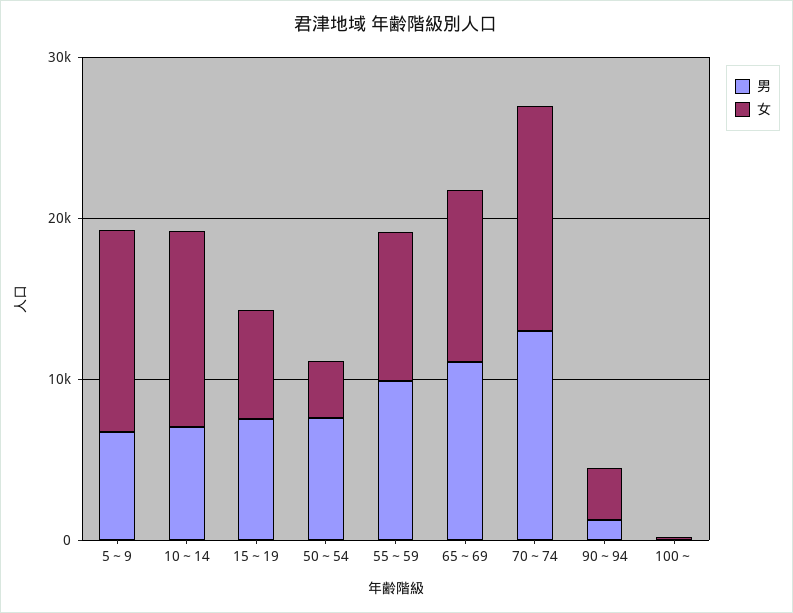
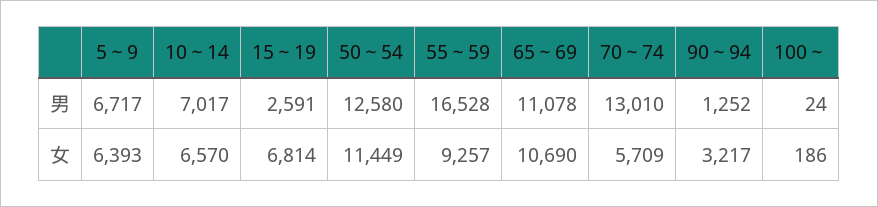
女, 5～9: 12000 -> 6393
女, 10～14: 12000 -> 6570
男, 15～19: 8000 -> 2591
男, 50～54: 8000 -> 12580
女, 50～54: 4000 -> 11449
男, 55～59: 10000 -> 16528
女, 70～74: 14000 -> 5709

